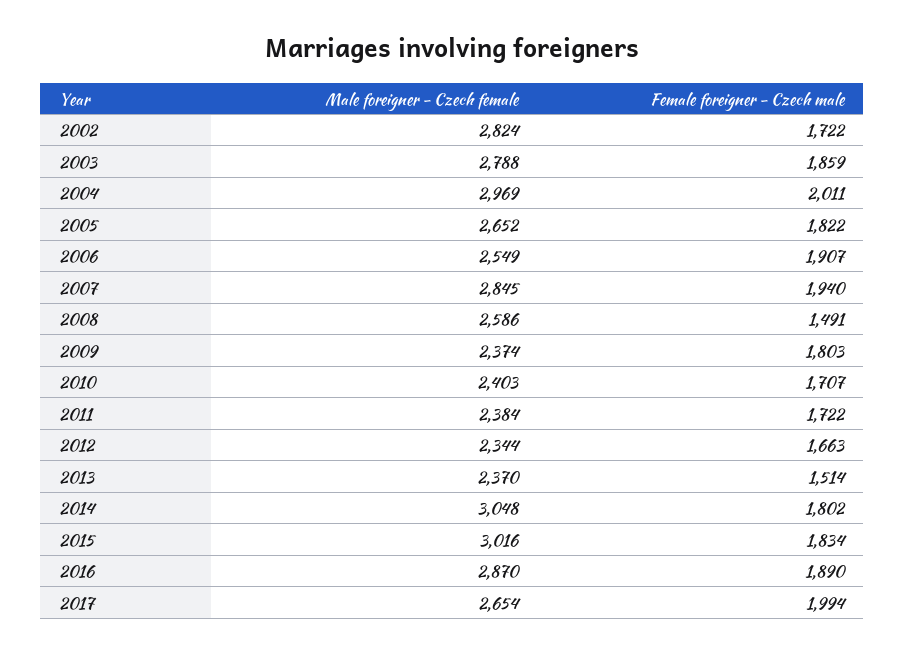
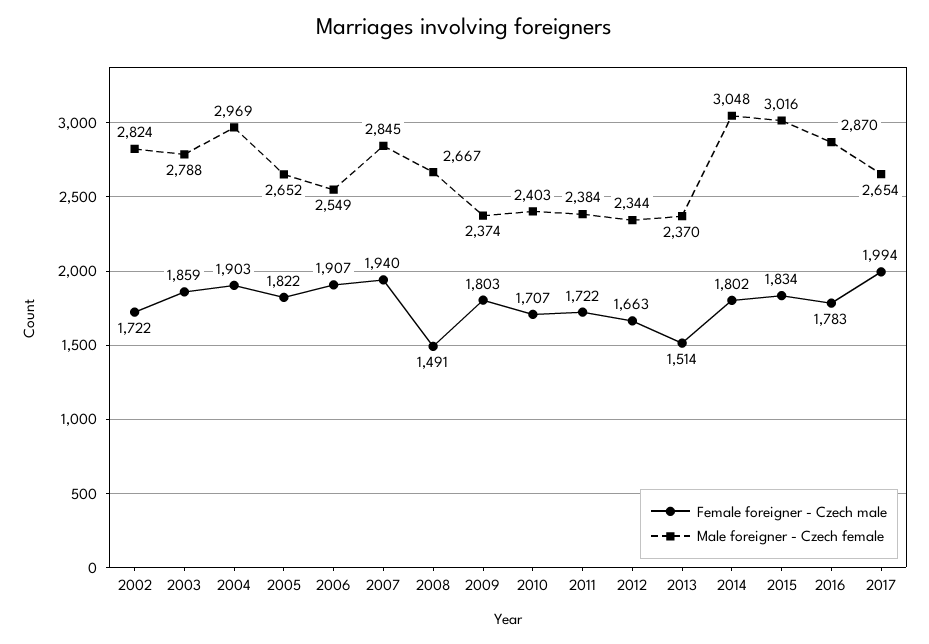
Female foreigner - Czech male, 2004: 2011 -> 1903
Male foreigner - Czech female, 2008: 2586 -> 2667
Female foreigner - Czech male, 2016: 1890 -> 1783

